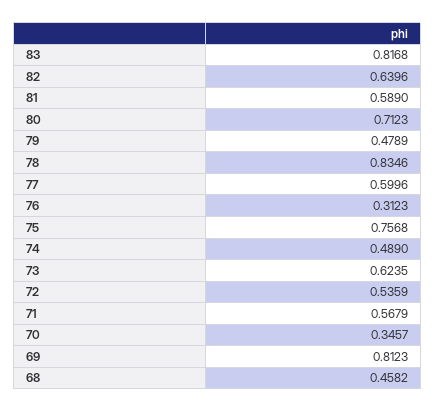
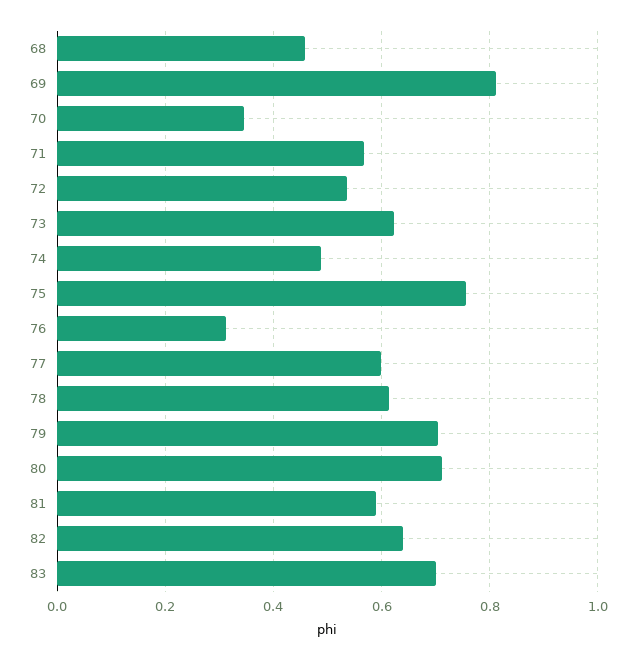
83: 0.8168 -> 0.7
79: 0.4789 -> 0.7
78: 0.8346 -> 0.62

